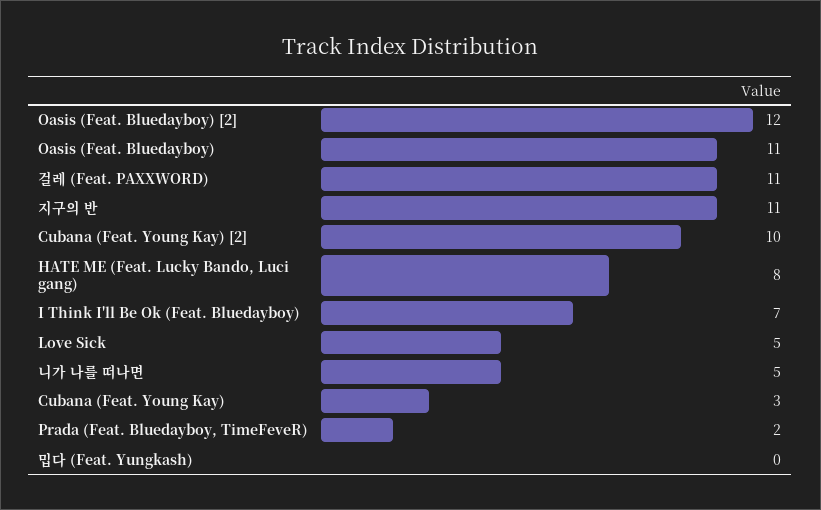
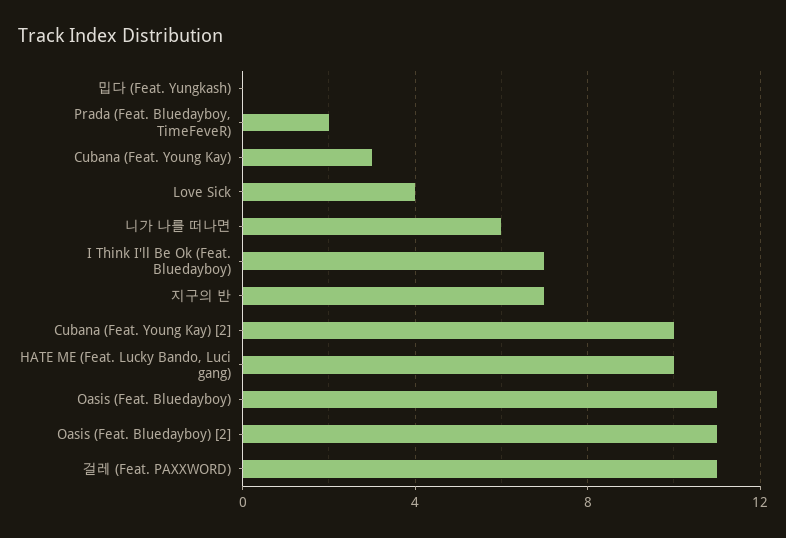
Oasis (Feat. Bluedayboy) [2]: 12 -> 11
지구의 반: 11 -> 7
HATE ME (Feat. Lucky Bando, Luci gang): 8 -> 10
Love Sick: 5 -> 4
니가 나를 떠나면: 5 -> 6

